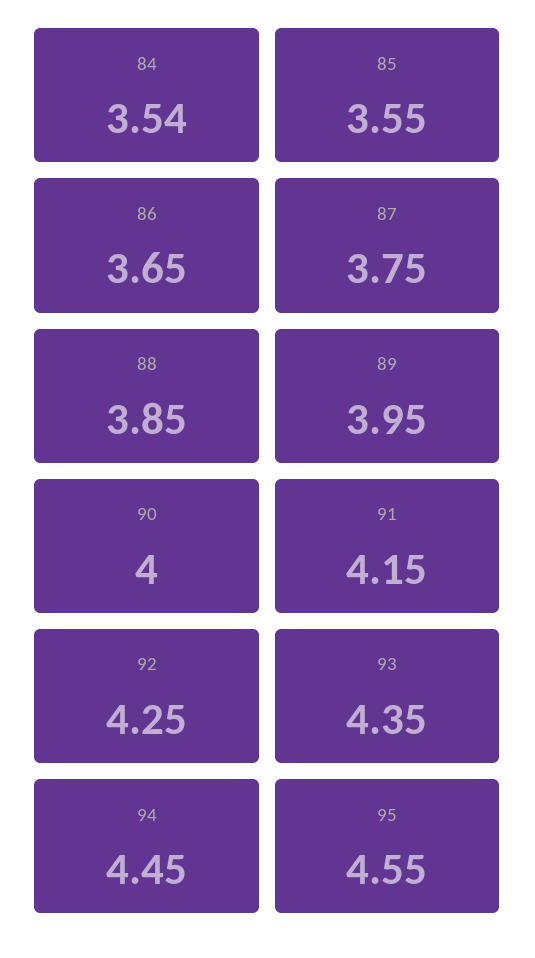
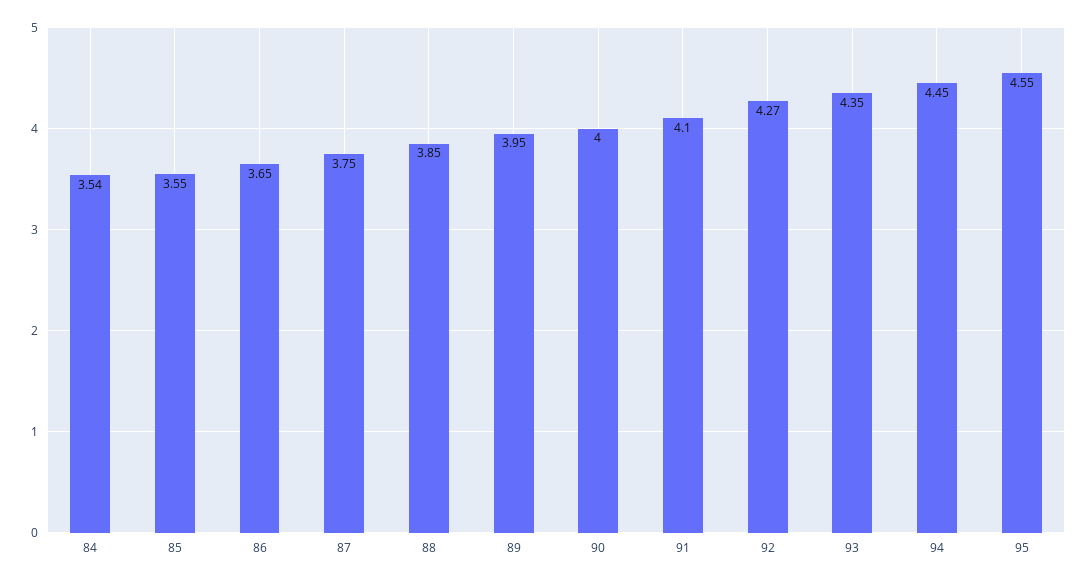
91: 4.15 -> 4.1
92: 4.25 -> 4.27

